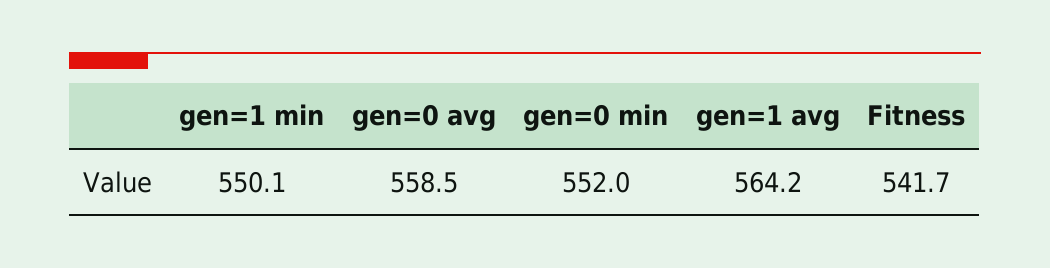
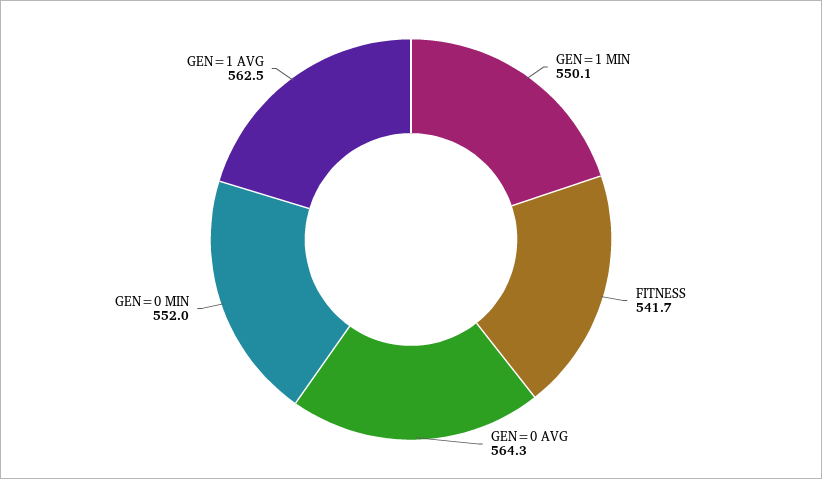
gen=0 avg: 558.5 -> 564.3
gen=1 avg: 564.2 -> 562.5

